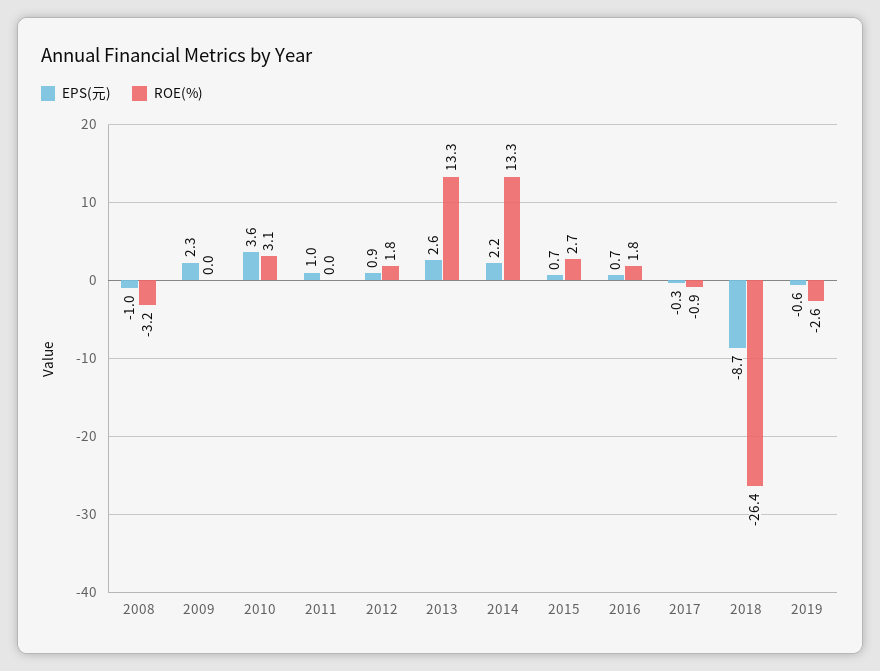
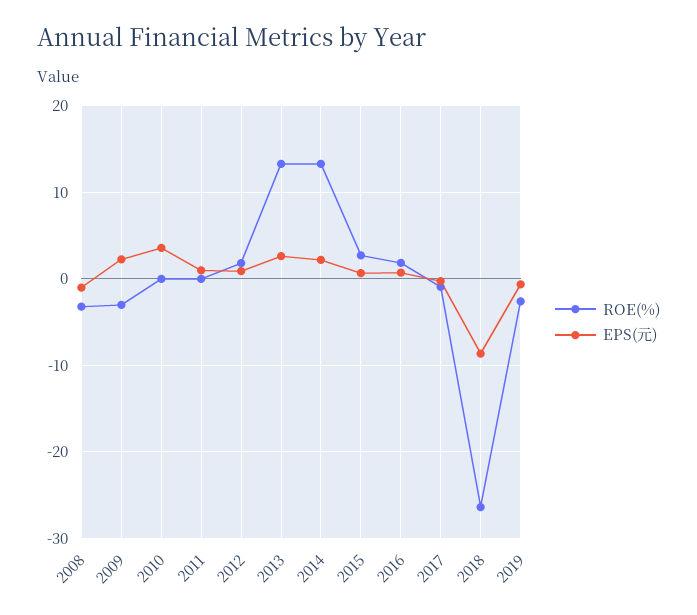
ROE(%), 2009: 0 -> -3
ROE(%), 2010: 3.1 -> 0

